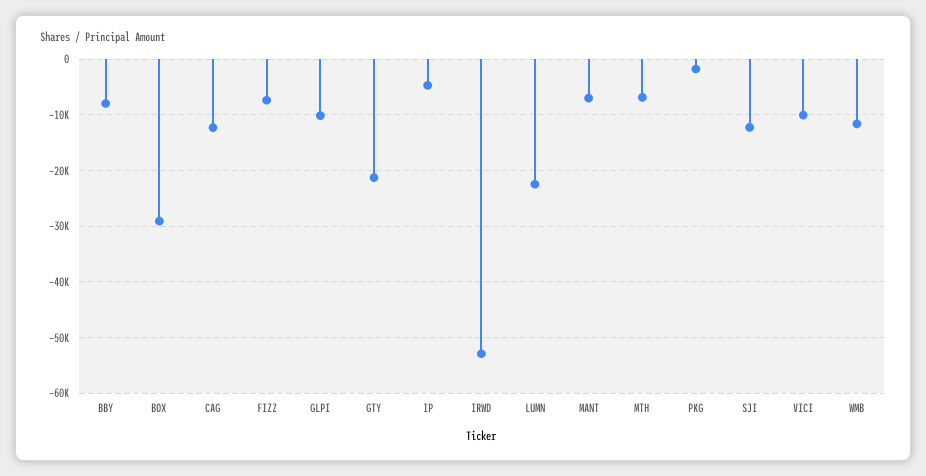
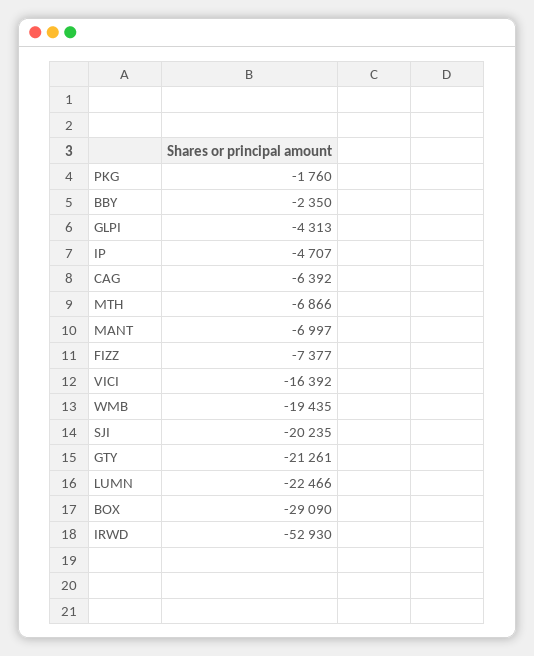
BBY: -8000 -> -2350
CAG: -12000 -> -6392
GLPI: -10000 -> -4313
SJI: -12000 -> -20235
VICI: -10000 -> -16392
WMB: -12000 -> -19435

